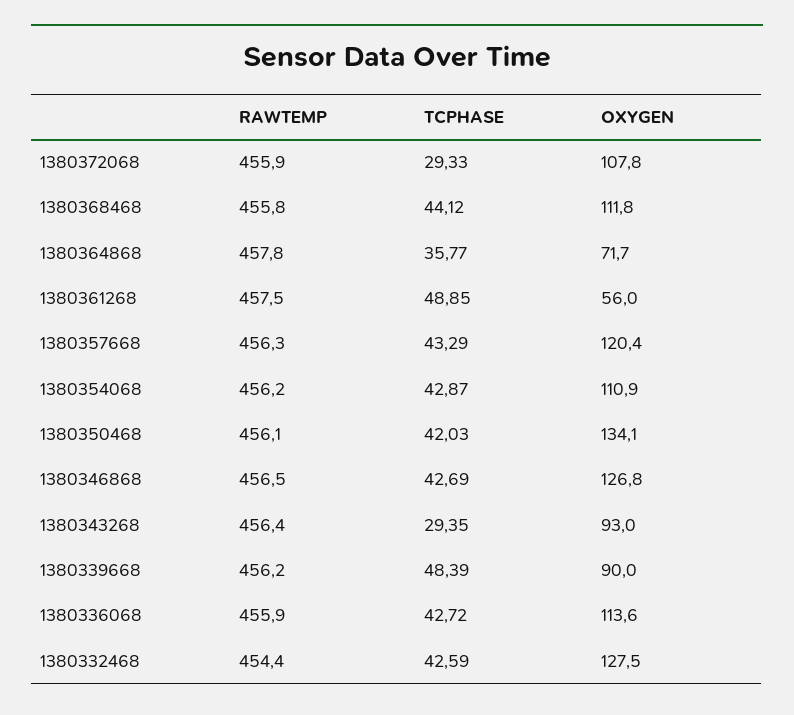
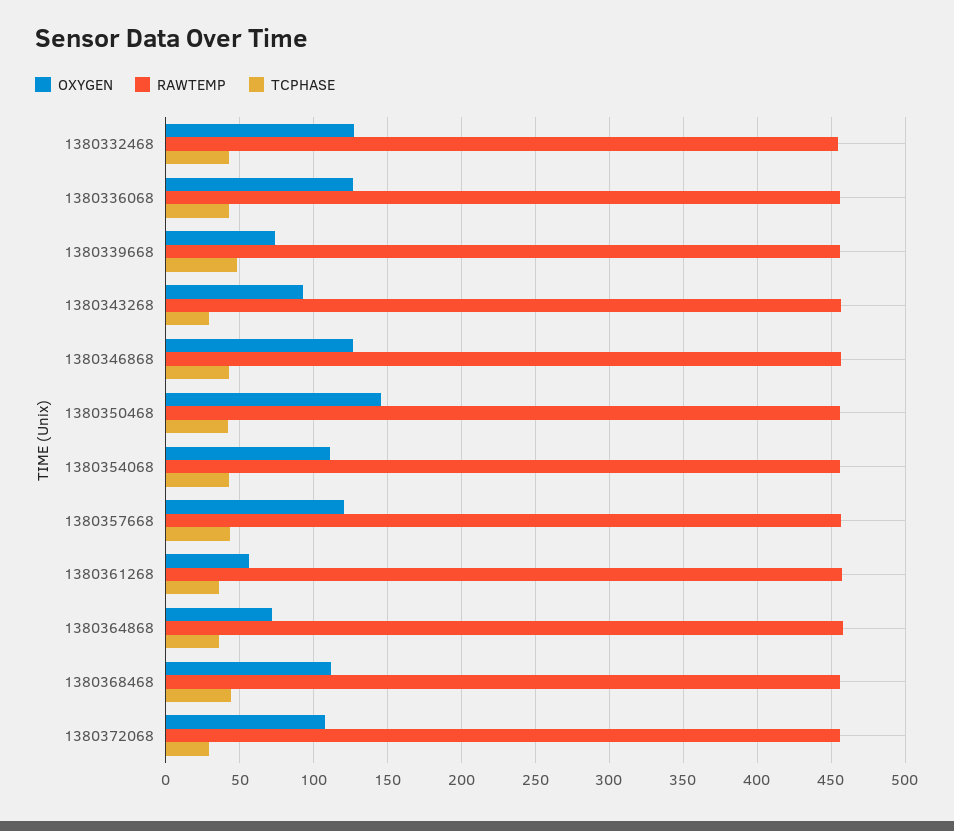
TCPHASE, 1380361268: 48.85 -> 35
OXYGEN, 1380350468: 134.1 -> 145
OXYGEN, 1380339668: 90 -> 75
OXYGEN, 1380336068: 113.6 -> 125

